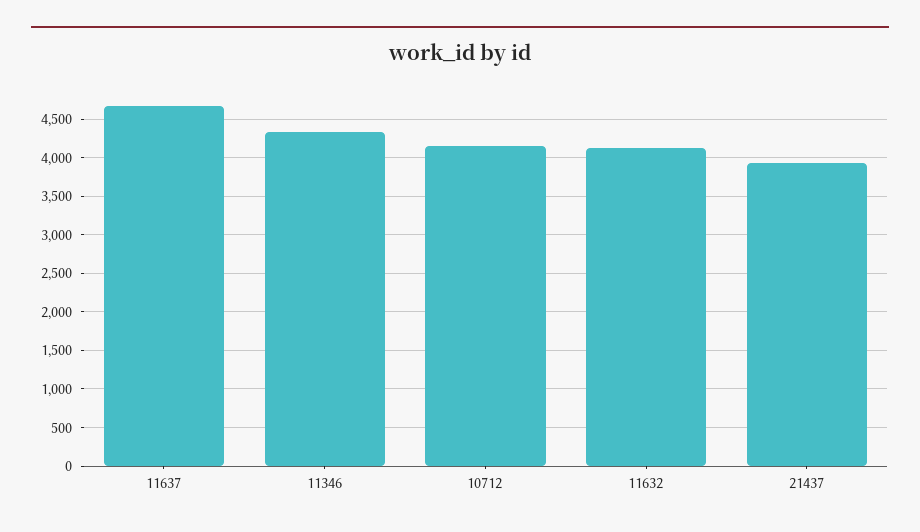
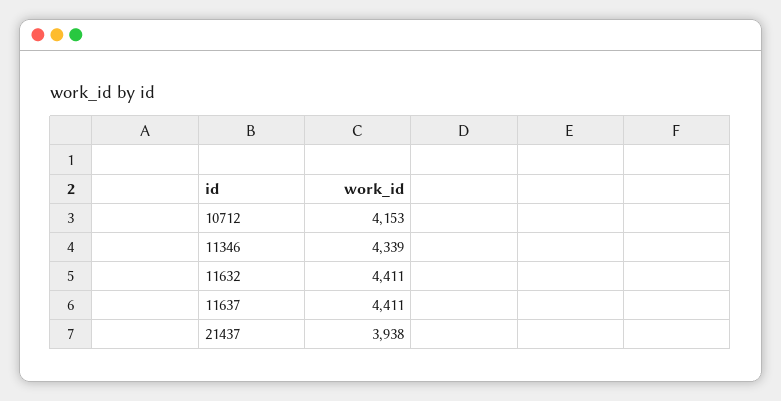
11637: 4700 -> 4411
11632: 4100 -> 4411

